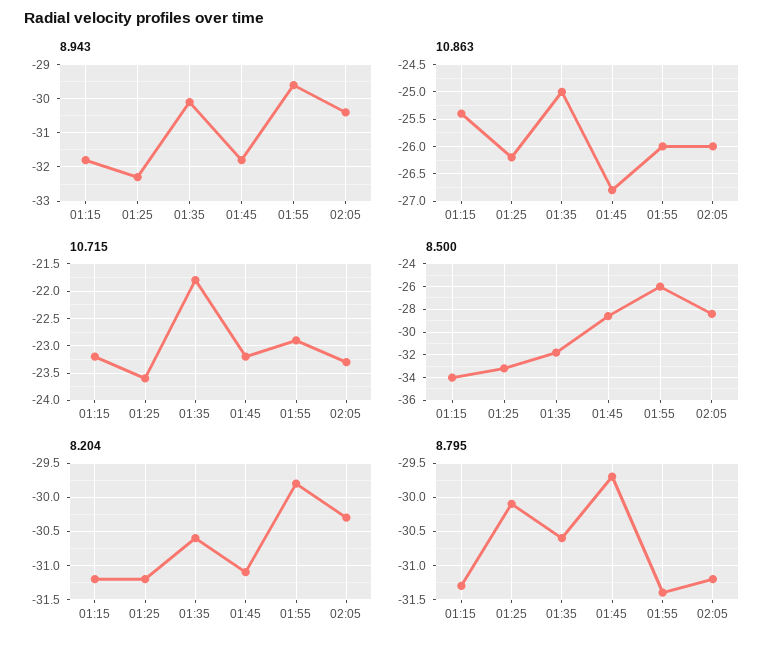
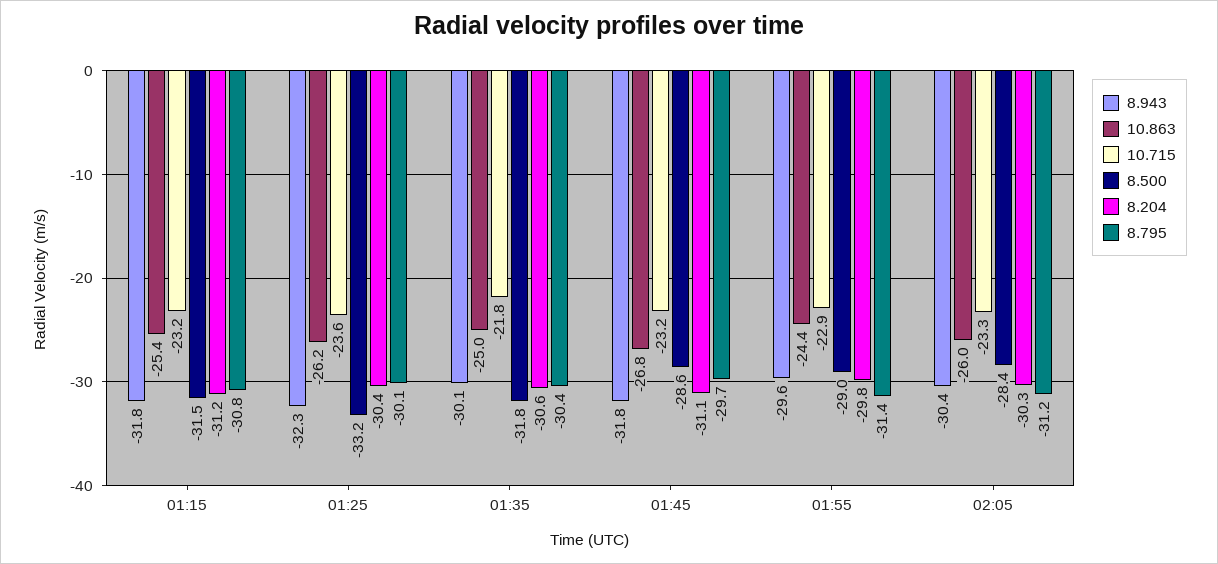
10.863, 01:55: -26 -> -24.4
8.500, 01:15: -34 -> -31.5
8.500, 01:55: -26 -> -29
8.204, 01:25: -31.2 -> -30.4
8.795, 01:15: -31.3 -> -30.8
8.795, 01:35: -30.6 -> -30.4

